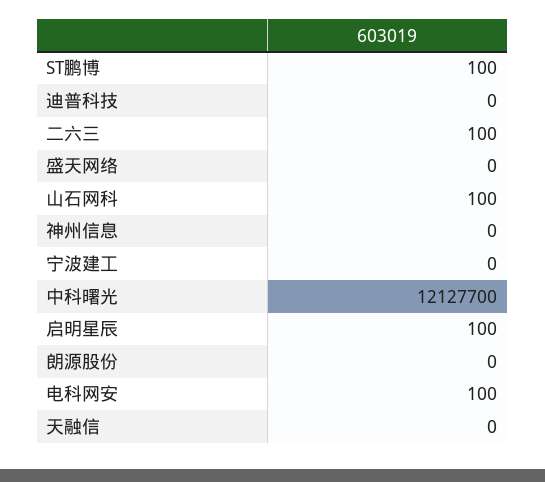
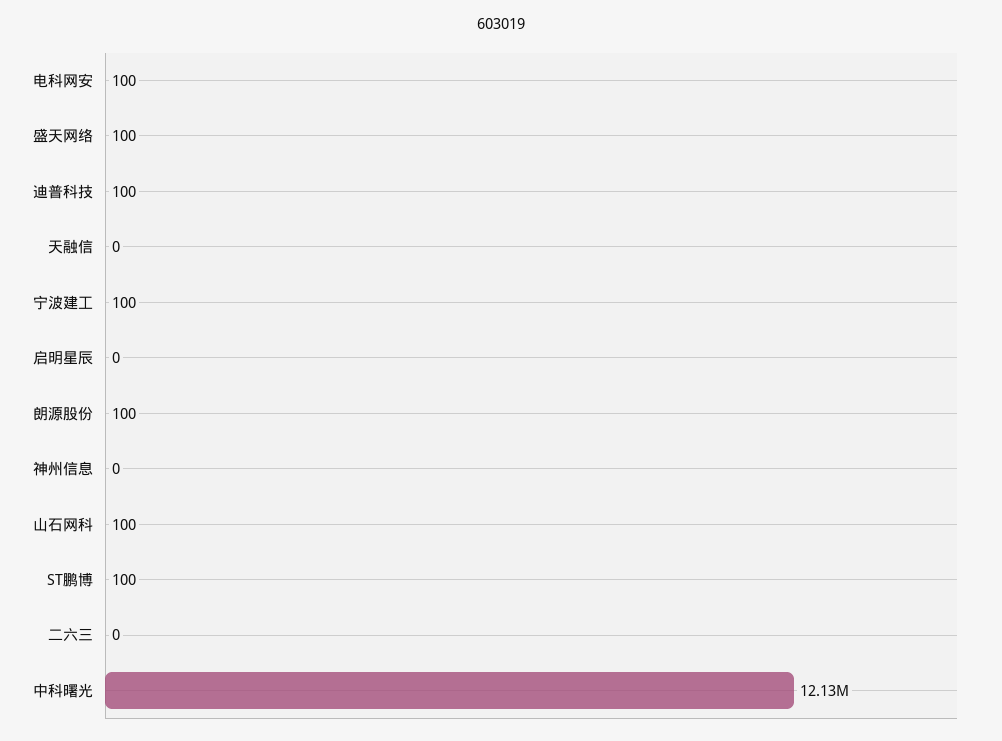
迪普科技: 0 -> 100
二六三: 100 -> 0
盛天网络: 0 -> 100
宁波建工: 0 -> 100
启明星辰: 100 -> 0
朗源股份: 0 -> 100

